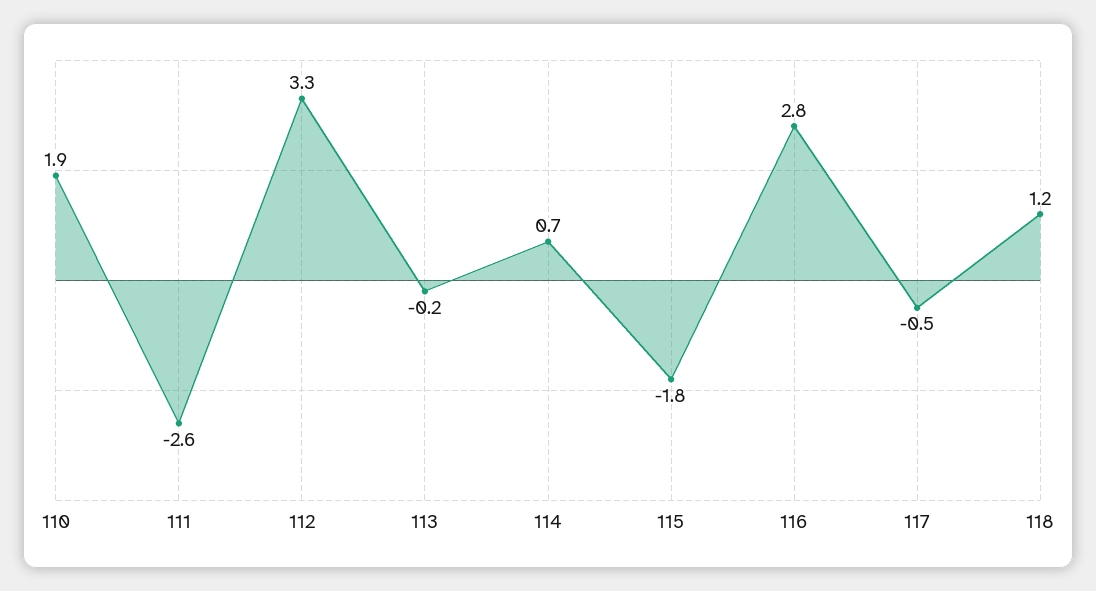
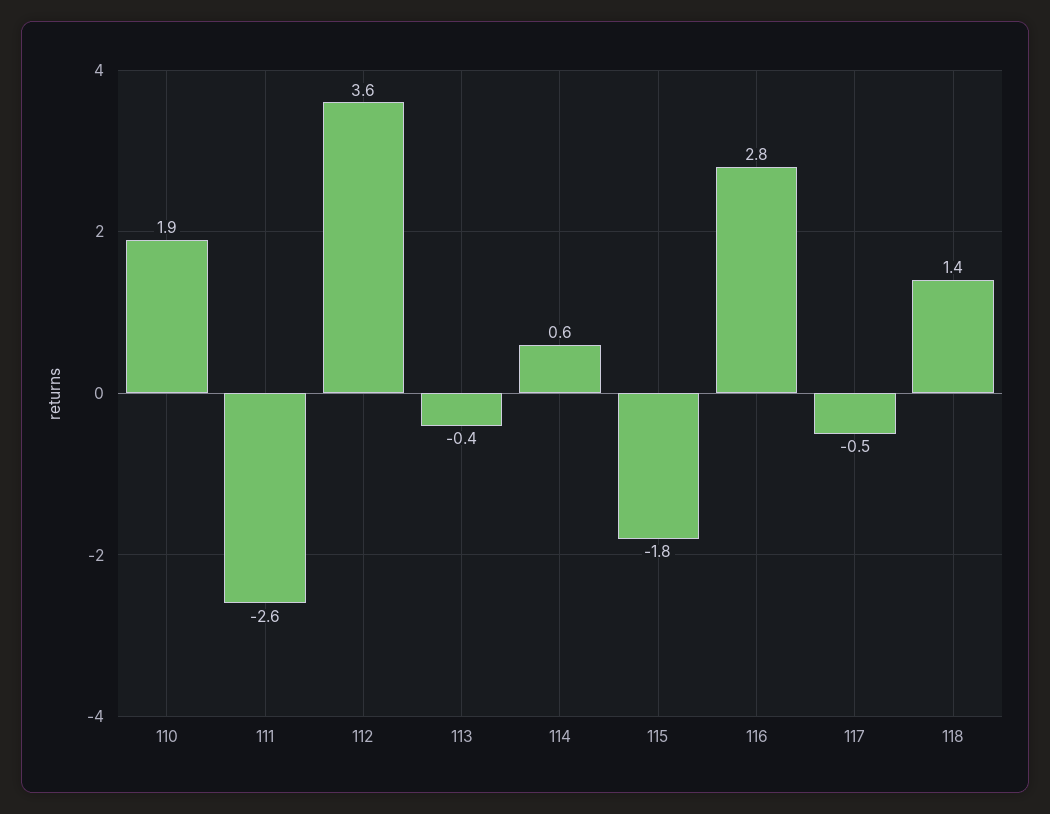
112: 3.3 -> 3.6
113: -0.2 -> -0.4
114: 0.7 -> 0.6
118: 1.2 -> 1.4

